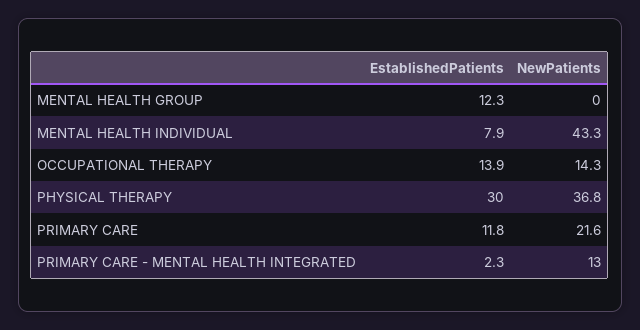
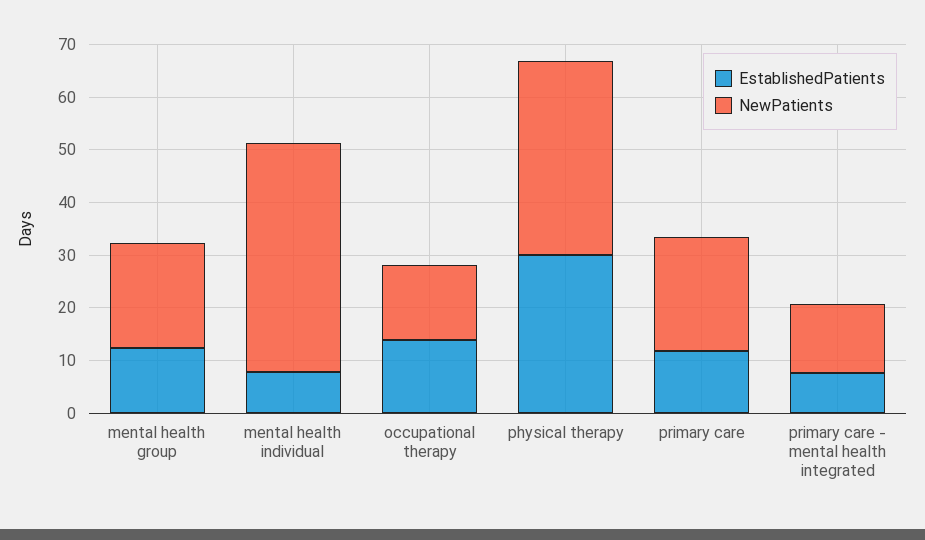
NewPatients, MENTAL HEALTH GROUP: 0 -> 20
EstablishedPatients, PRIMARY CARE - MENTAL HEALTH INTEGRATED: 2.3 -> 8

